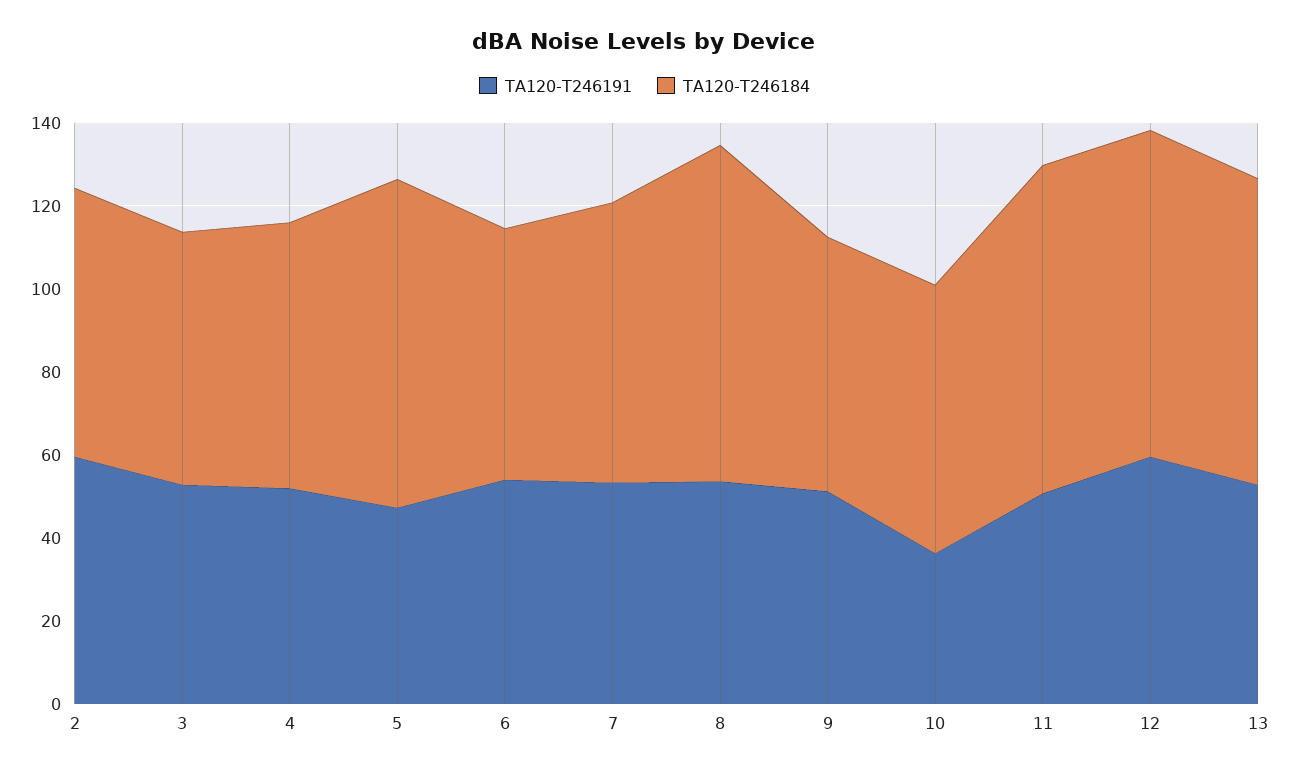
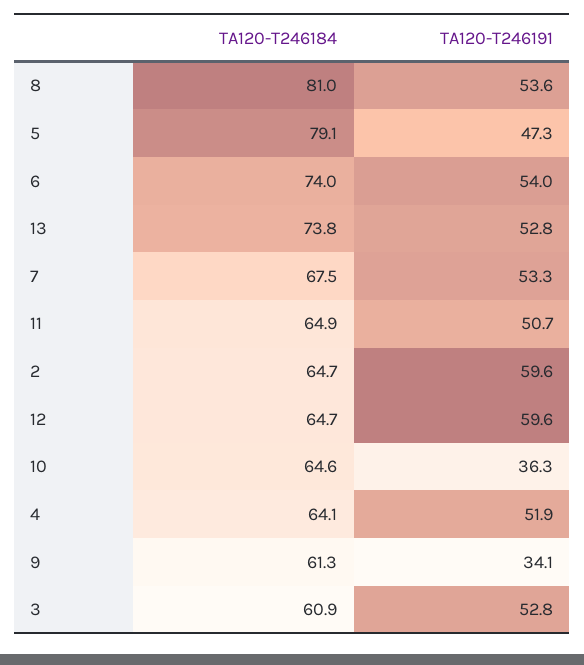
TA120-T246184, 6: 60 -> 74
TA120-T246191, 9: 50 -> 34.1
TA120-T246184, 11: 80 -> 64.9
TA120-T246184, 12: 80 -> 64.7

